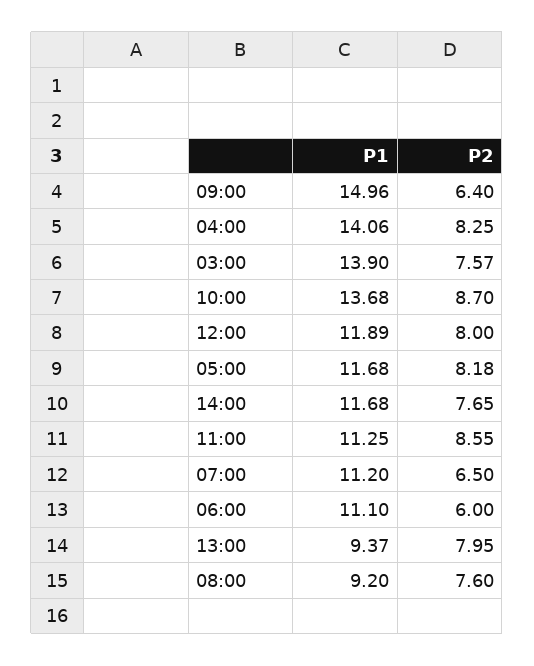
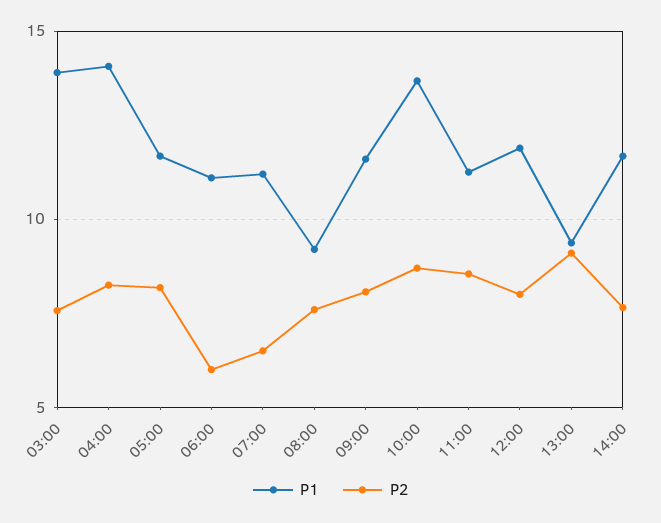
P1, 09:00: 14.96 -> 11.5
P2, 09:00: 6.4 -> 8
P2, 13:00: 7.95 -> 9

